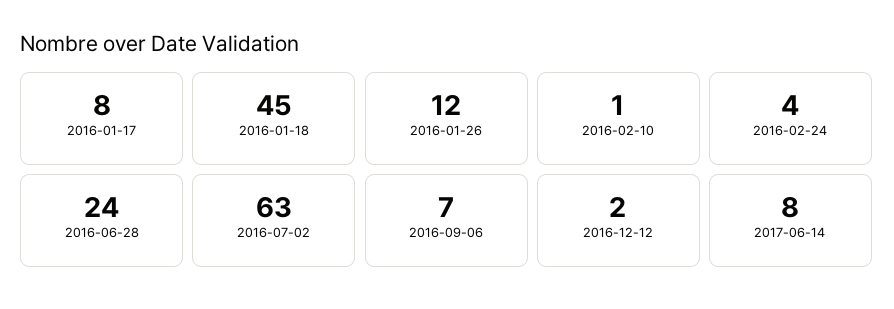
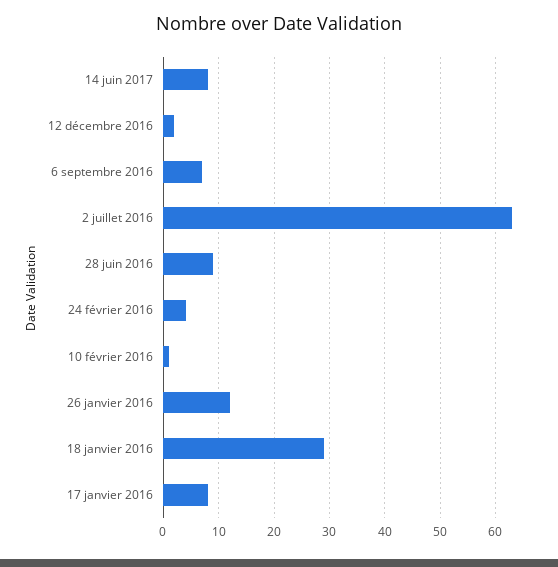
2016-01-18: 45 -> 30
2016-06-28: 24 -> 10

